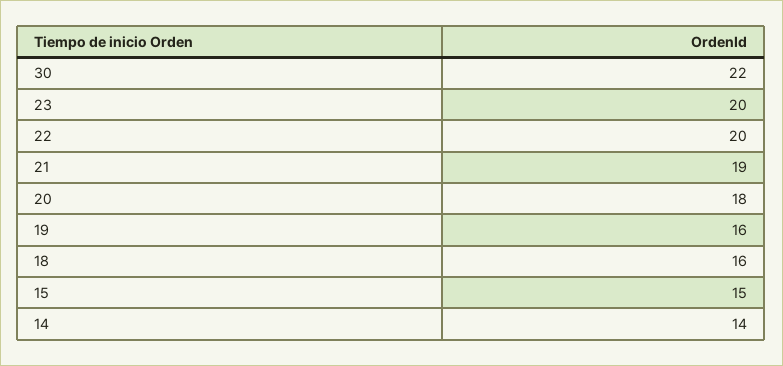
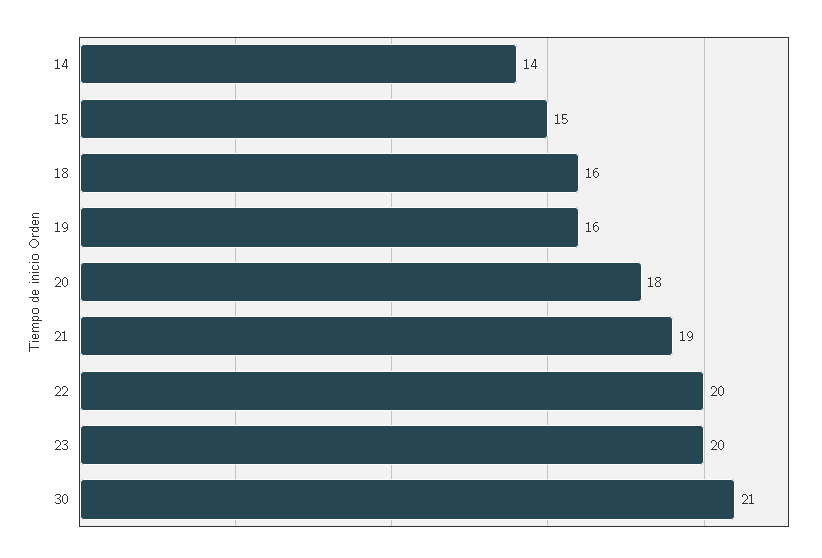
30: 22 -> 21

